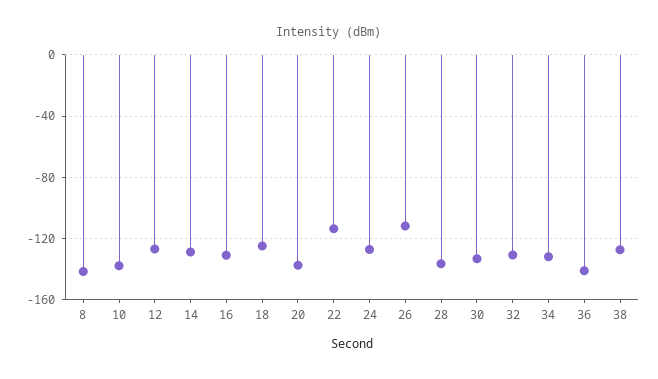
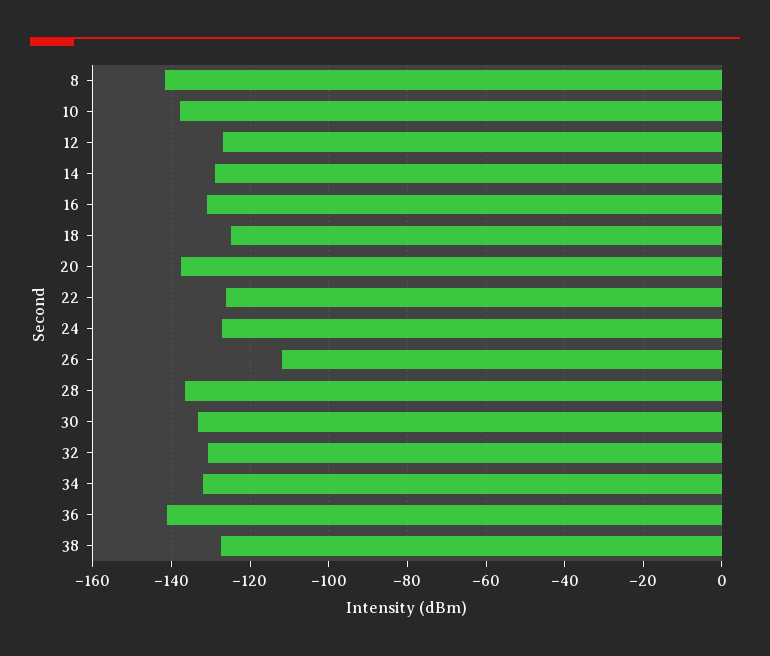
22: -115 -> -126

